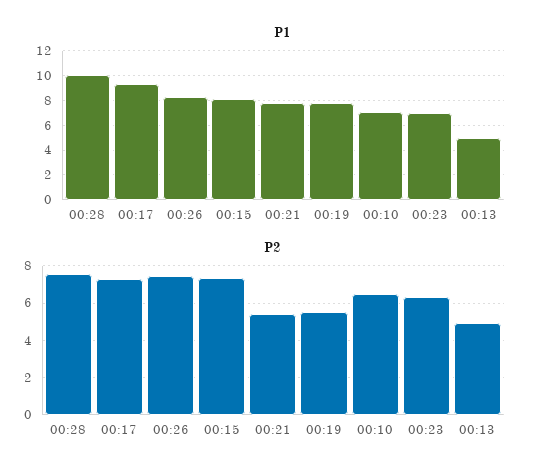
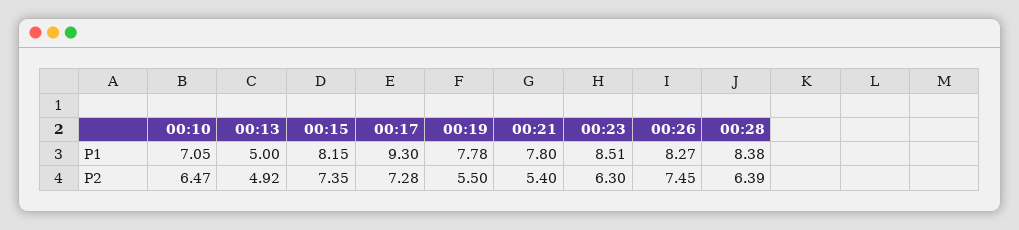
P1, 00:28: 10 -> 8.38
P1, 00:23: 7 -> 8.51
P2, 00:28: 7.5 -> 6.39

